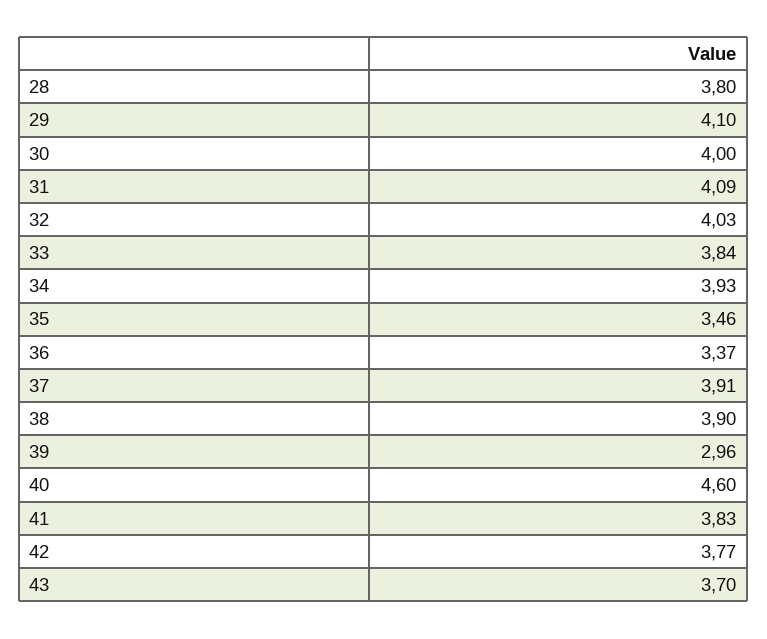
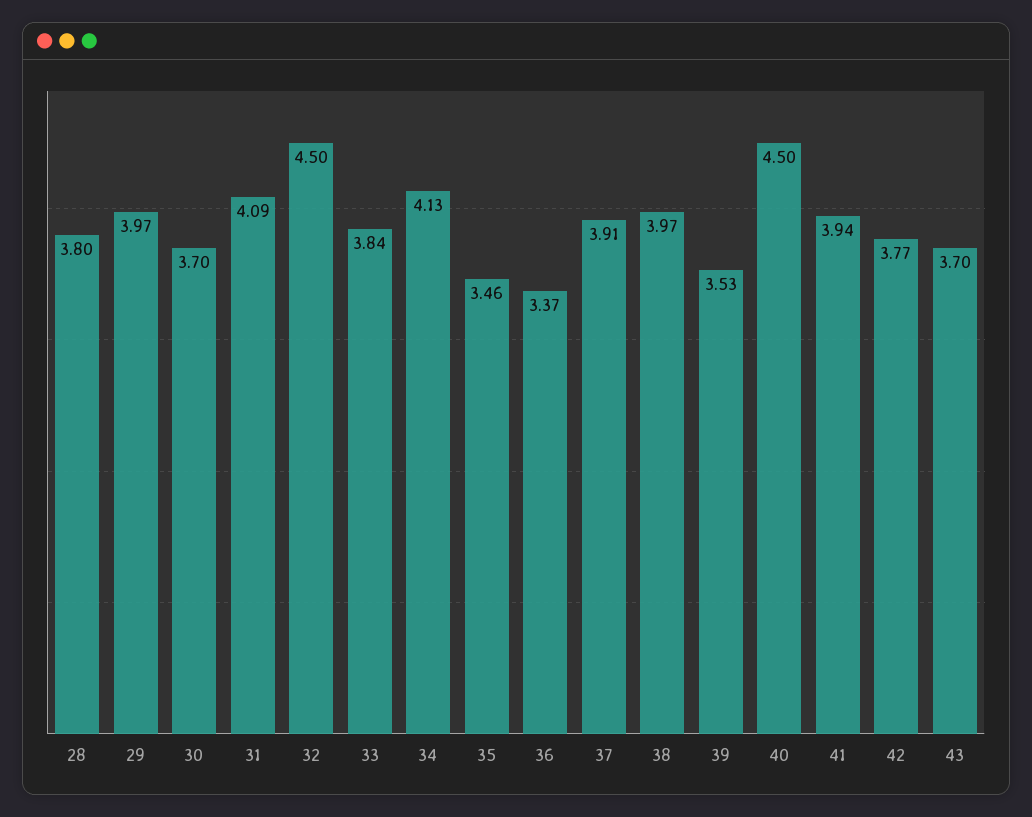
29: 4.1 -> 3.97
30: 4 -> 3.7
32: 4.03 -> 4.5
34: 3.93 -> 4.13
38: 3.9 -> 3.97
39: 2.96 -> 3.53
40: 4.6 -> 4.5
41: 3.83 -> 3.94

